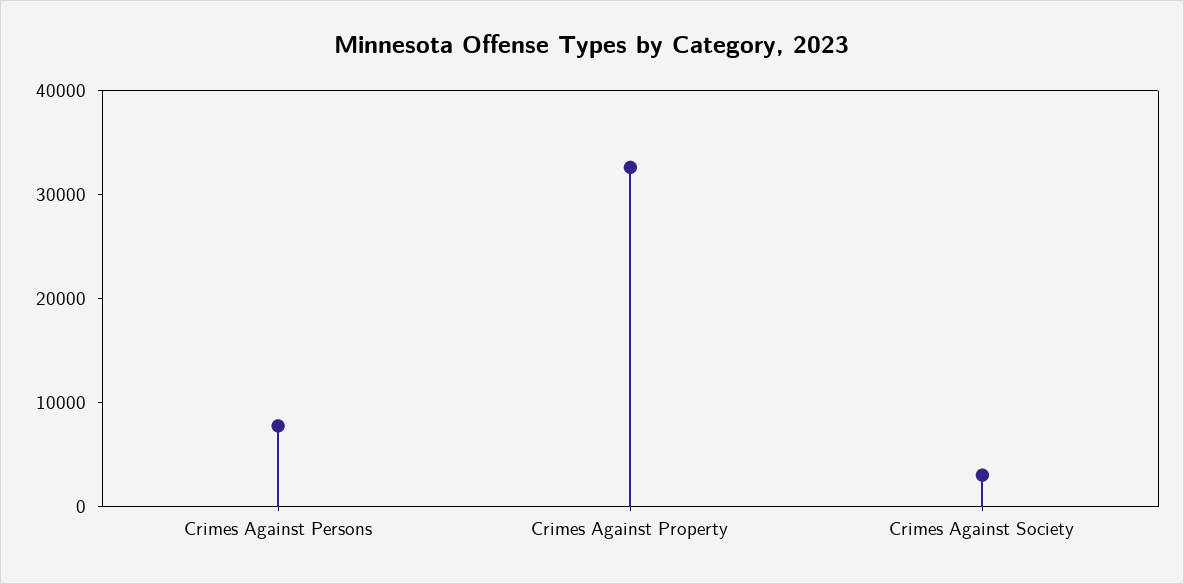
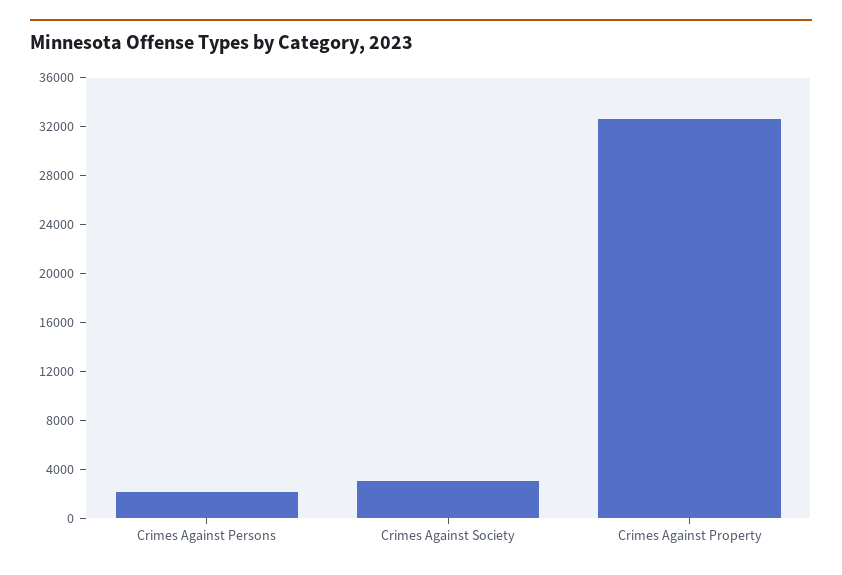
Crimes Against Persons: 8000 -> 2000

